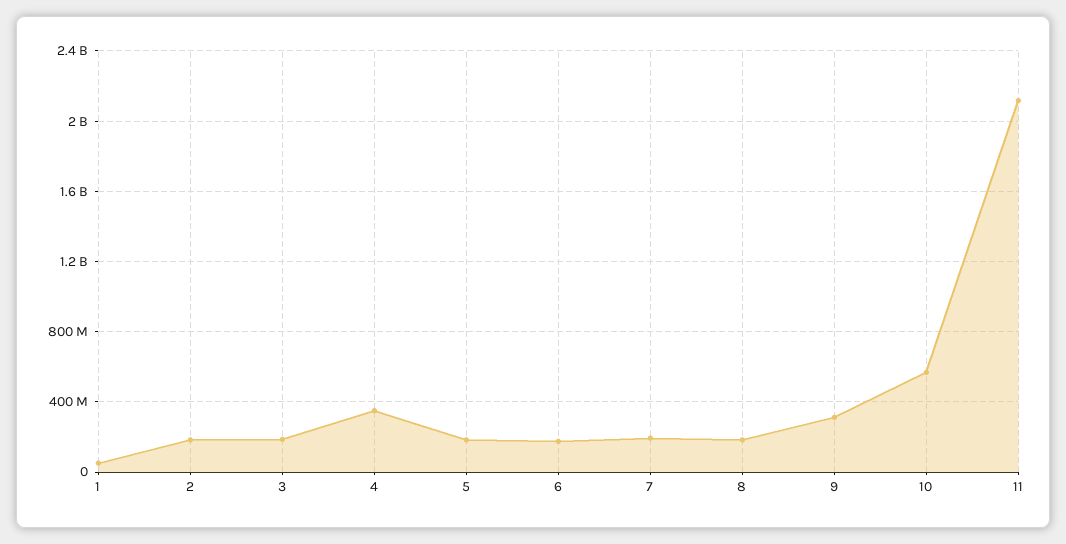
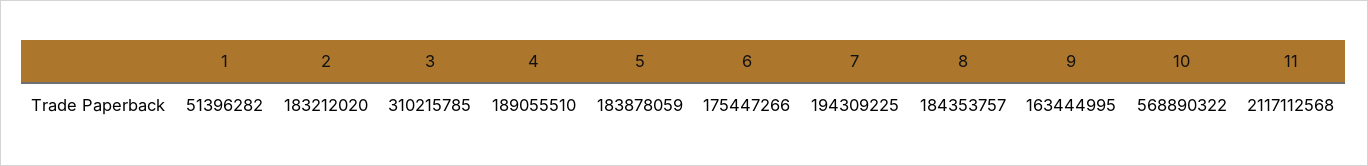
3: 200000000 -> 310215785
4: 350000000 -> 189055510
9: 300000000 -> 163444995

